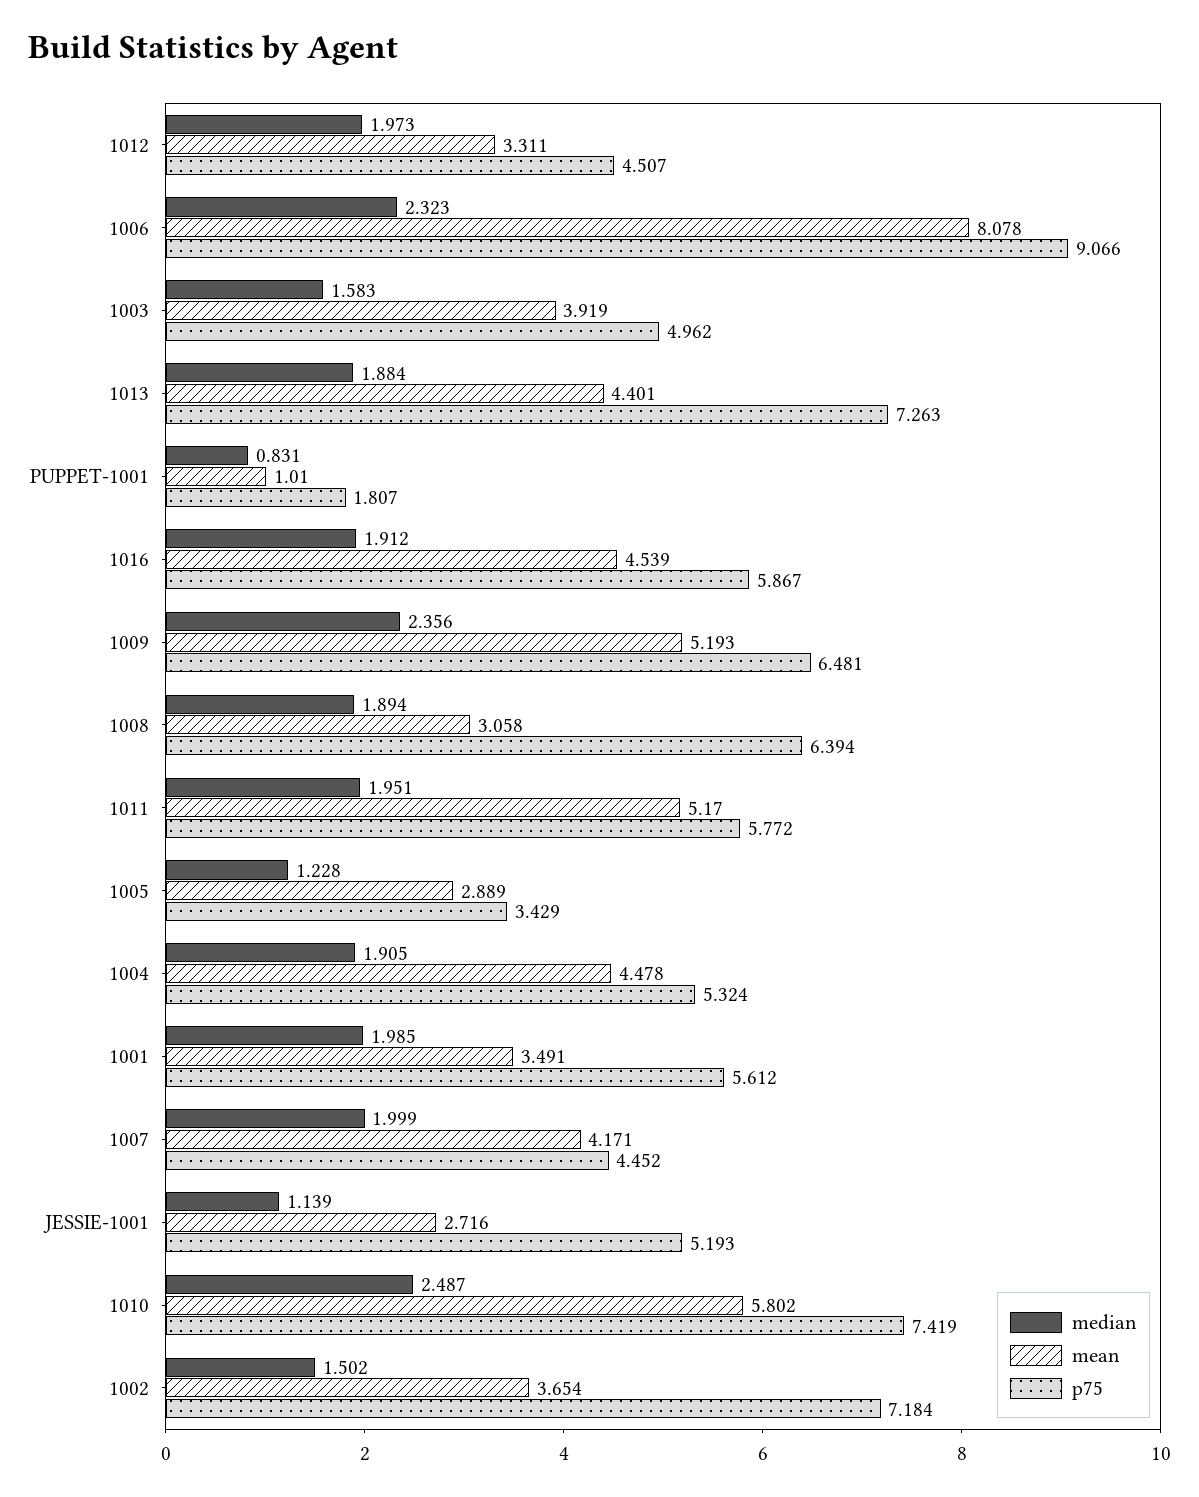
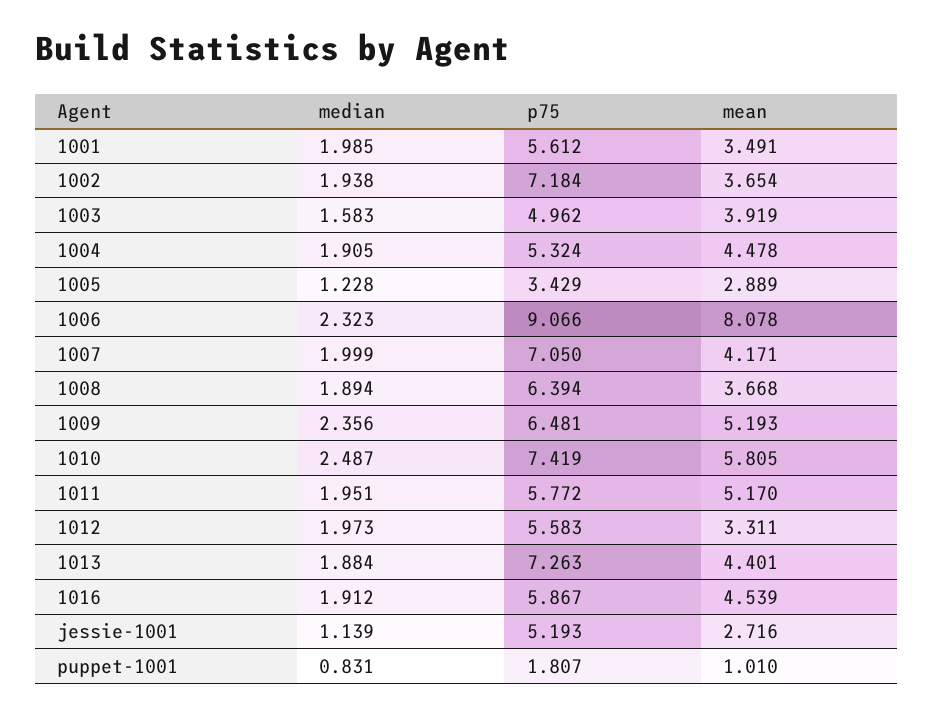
p75, 1012: 4.507 -> 5.583
mean, 1008: 3.058 -> 3.668
p75, 1007: 4.452 -> 7.05
mean, 1010: 5.802 -> 5.805
median, 1002: 1.502 -> 1.938

